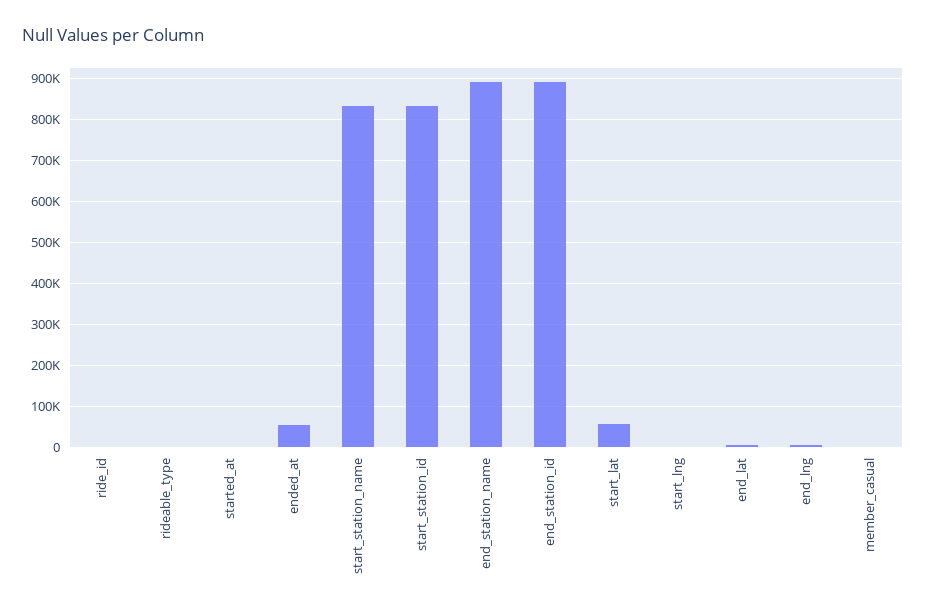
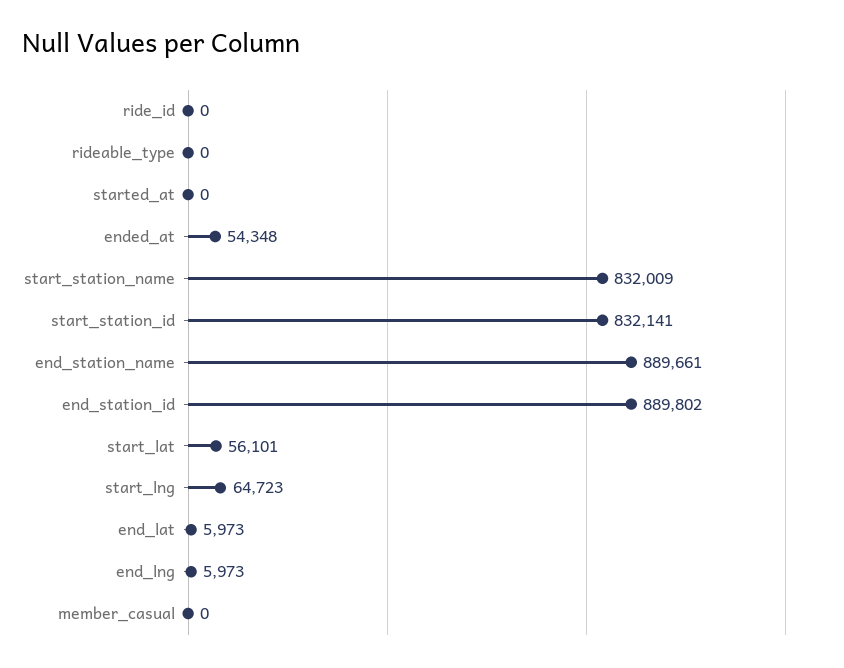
start_lng: 0 -> 64723

